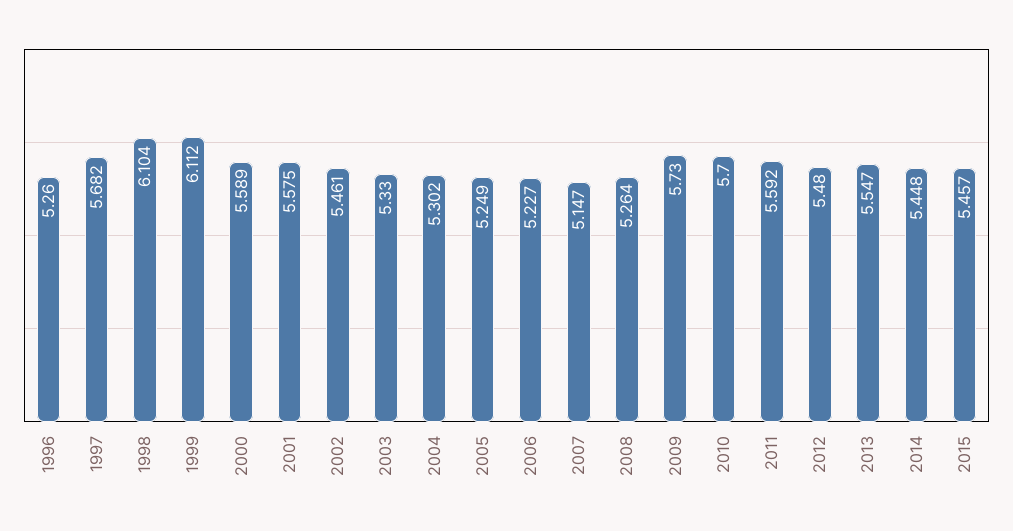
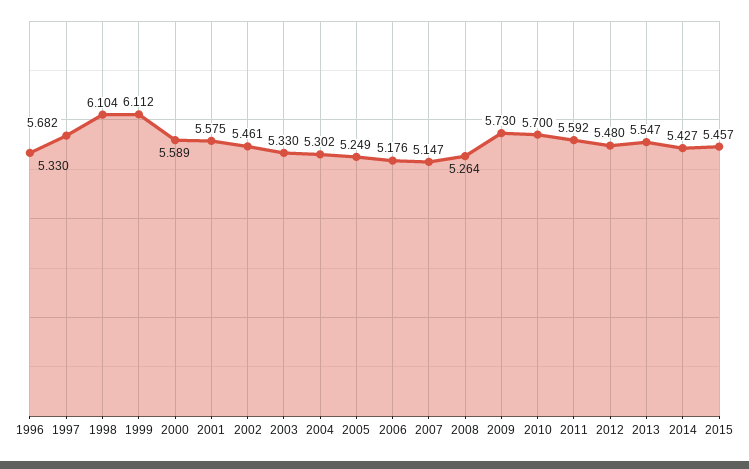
1996: 5.26 -> 5.33
2006: 5.227 -> 5.176
2014: 5.448 -> 5.427

